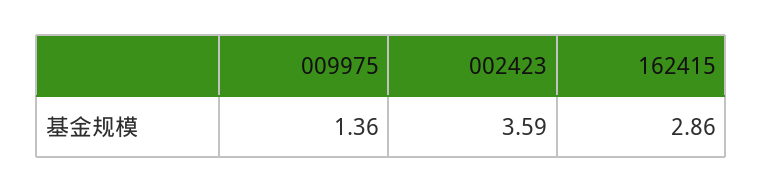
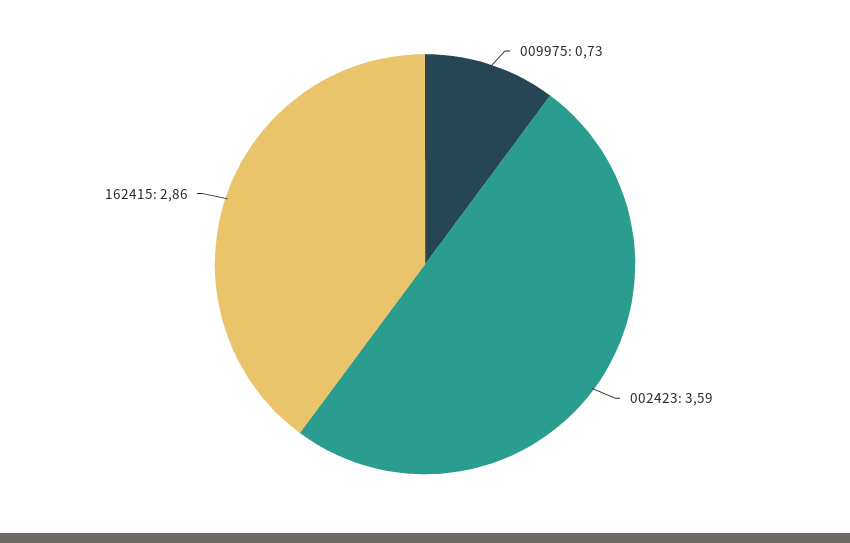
009975: 1.36 -> 0.73

